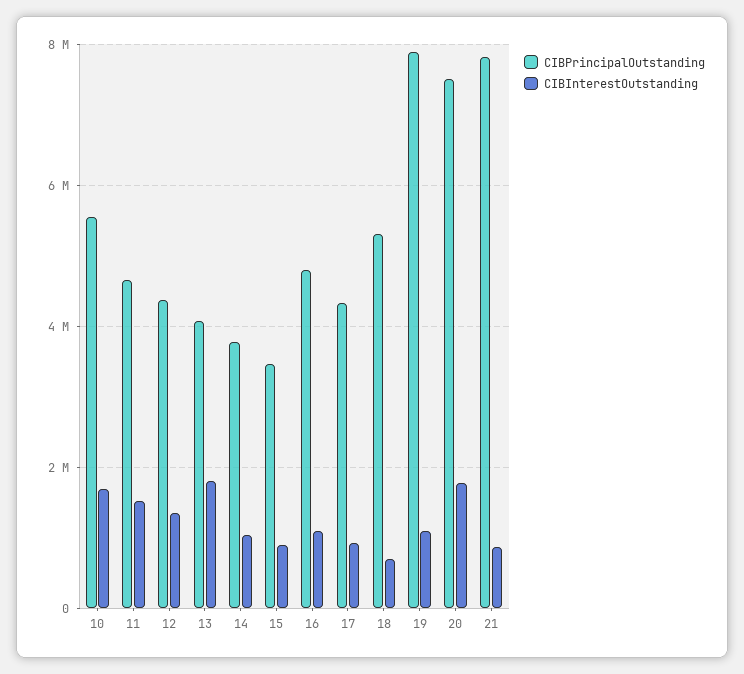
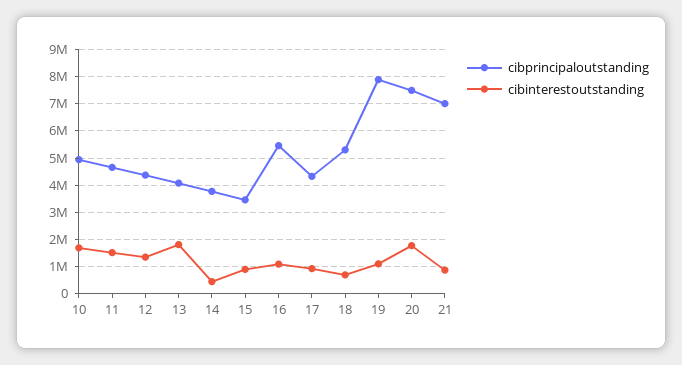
CIBPrincipalOutstanding, 10: 5600000 -> 5000000
CIBInterestOutstanding, 14: 1000000 -> 500000
CIBPrincipalOutstanding, 16: 4800000 -> 5500000
CIBPrincipalOutstanding, 21: 7800000 -> 7000000

